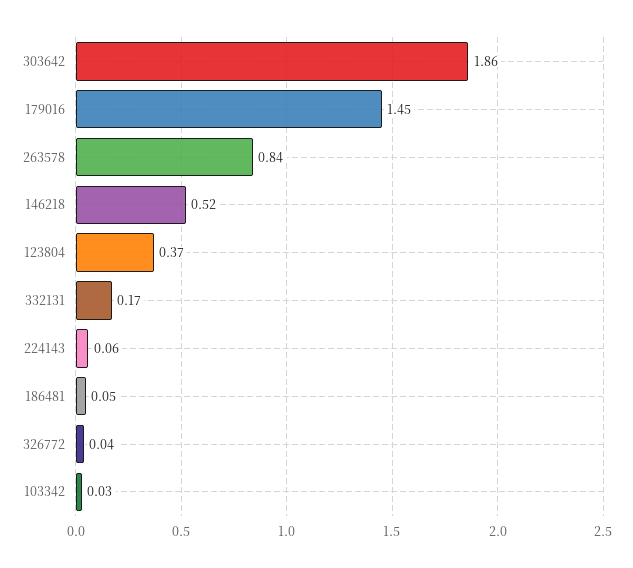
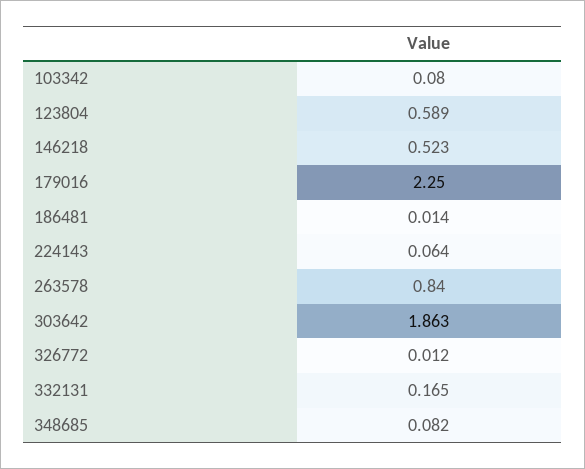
179016: 1.45 -> 2.25
123804: 0.37 -> 0.589
186481: 0.05 -> 0.014
326772: 0.04 -> 0.012
103342: 0.03 -> 0.08
348685: none -> 0.082

